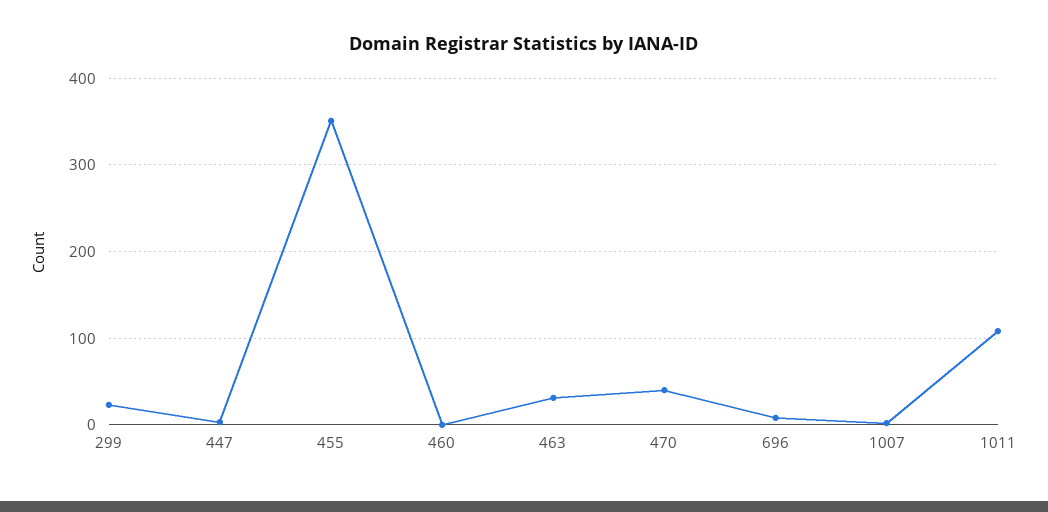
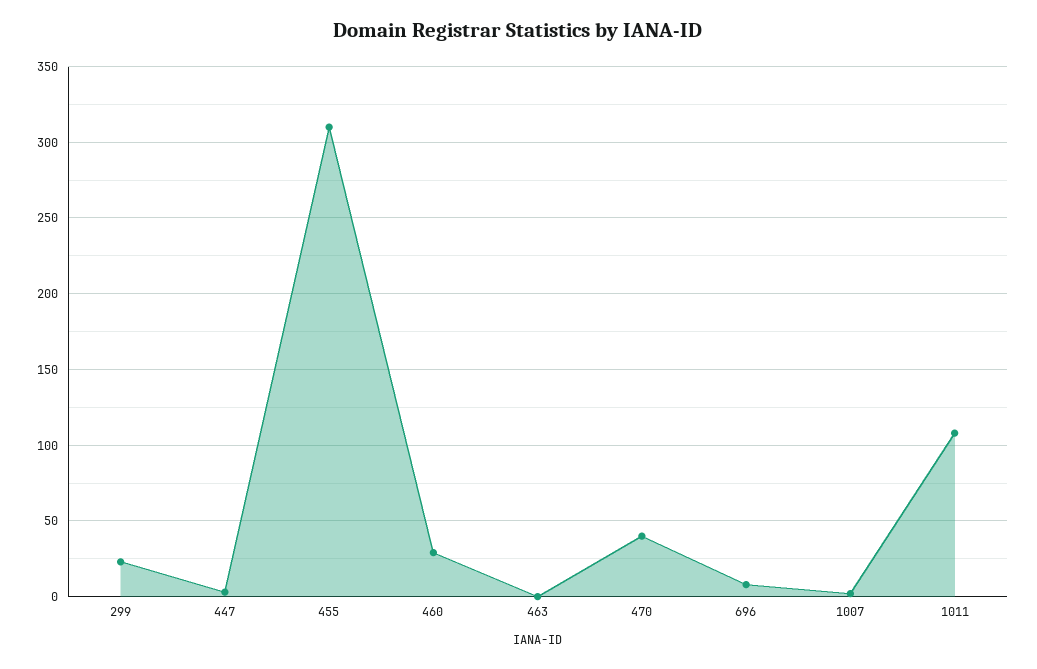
455: 350 -> 310
460: 0 -> 30
463: 30 -> 0

